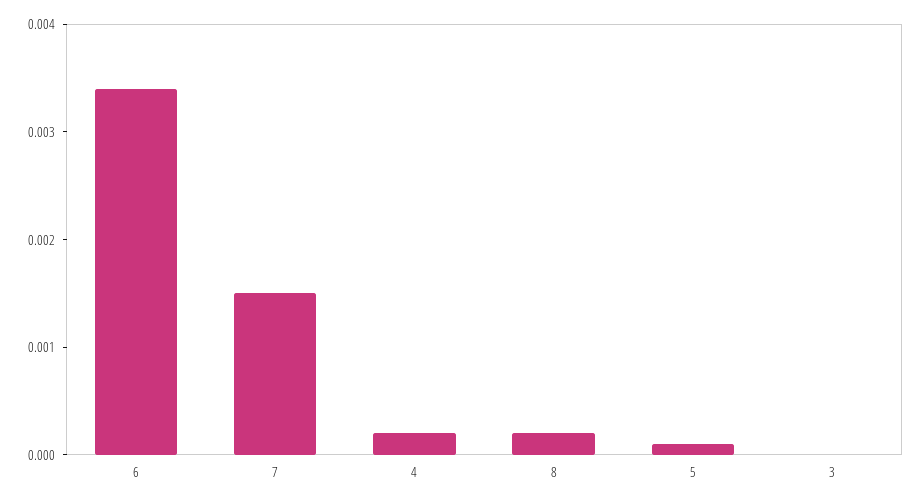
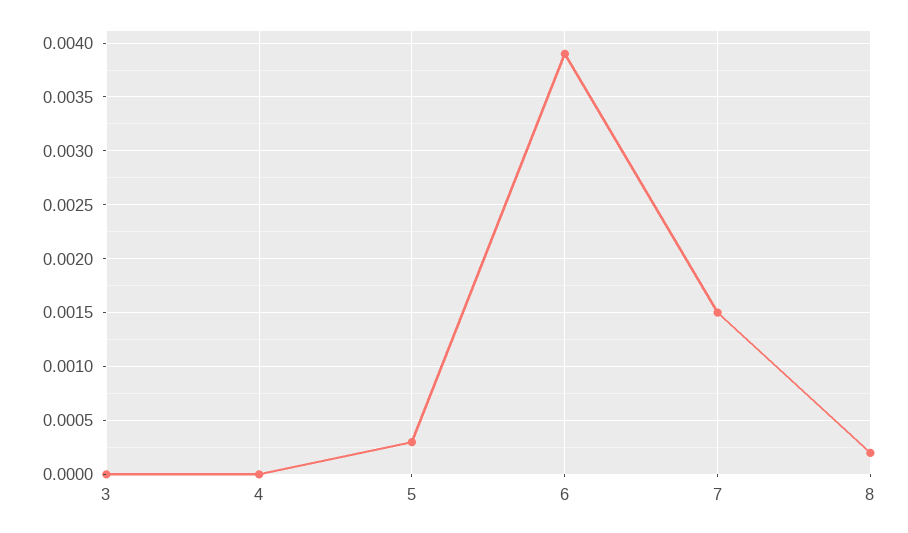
6: 0.0034 -> 0.0039
4: 0.0002 -> 0
5: 0.0001 -> 0.0003

